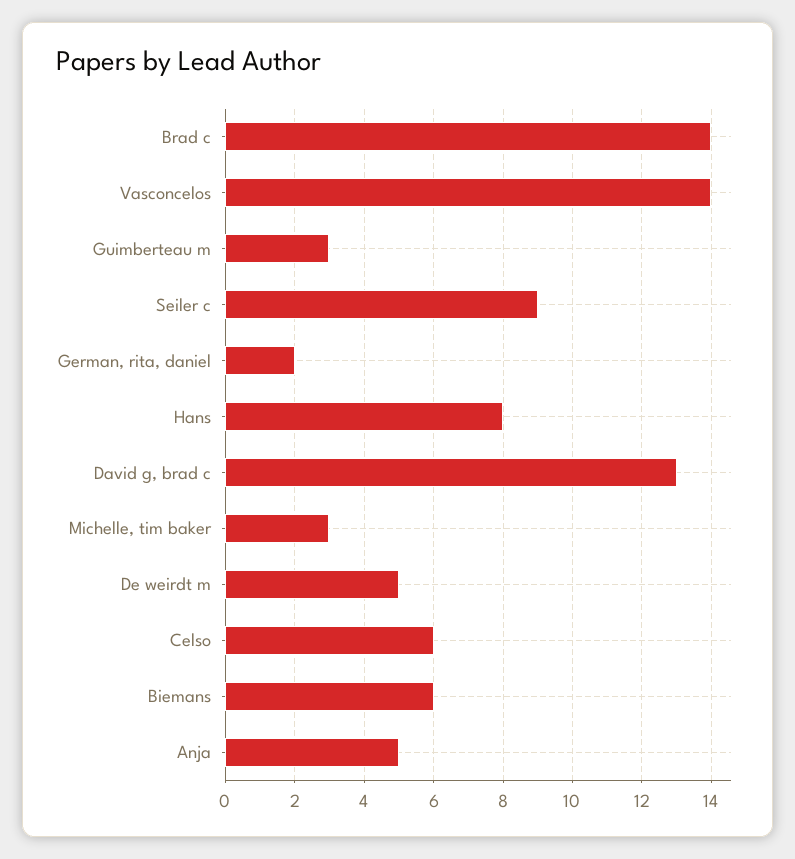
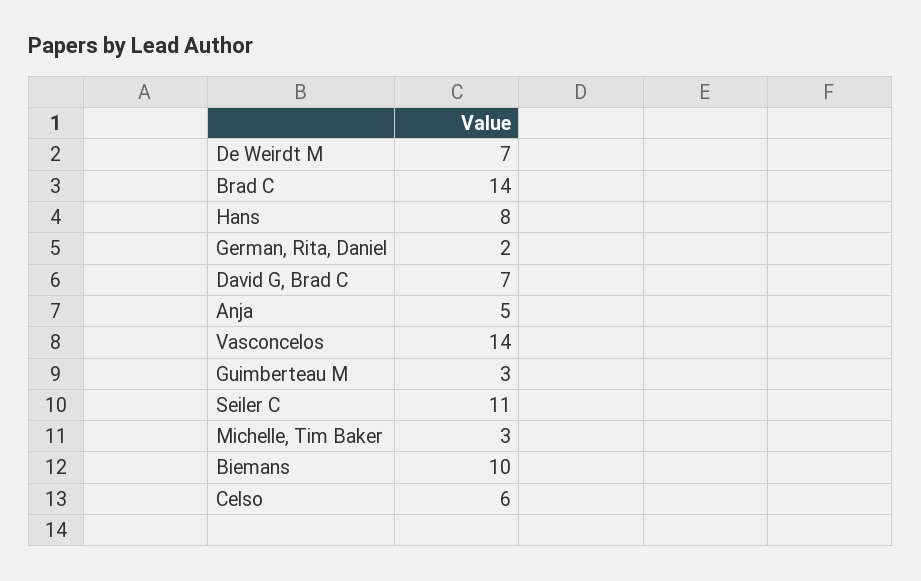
Seiler c: 9 -> 11
David g, brad c: 13 -> 7
De weirdt m: 5 -> 7
Biemans: 6 -> 10

